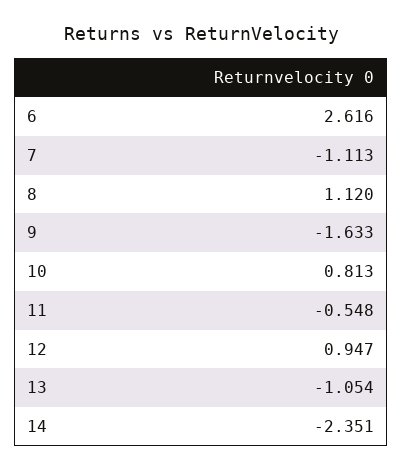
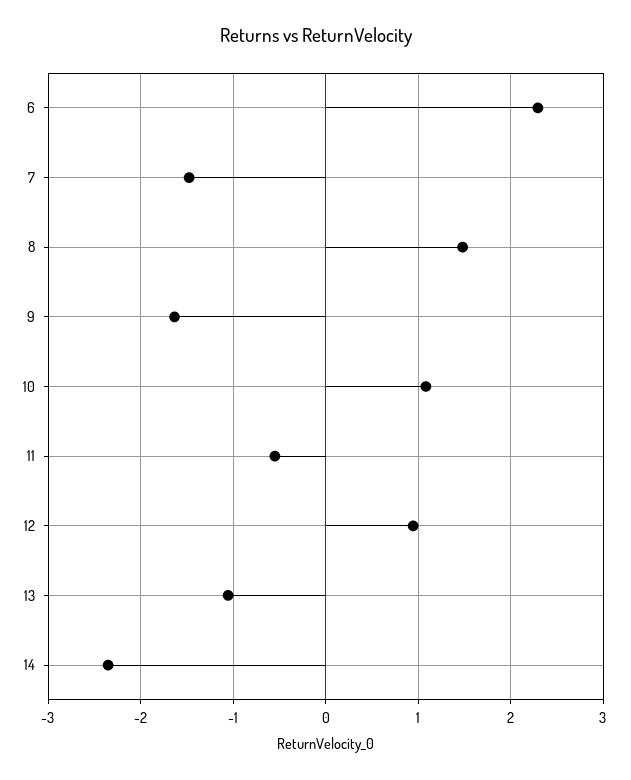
6: 2.616 -> 2.3
7: -1.113 -> -1.5
8: 1.12 -> 1.5
10: 0.813 -> 1.1

